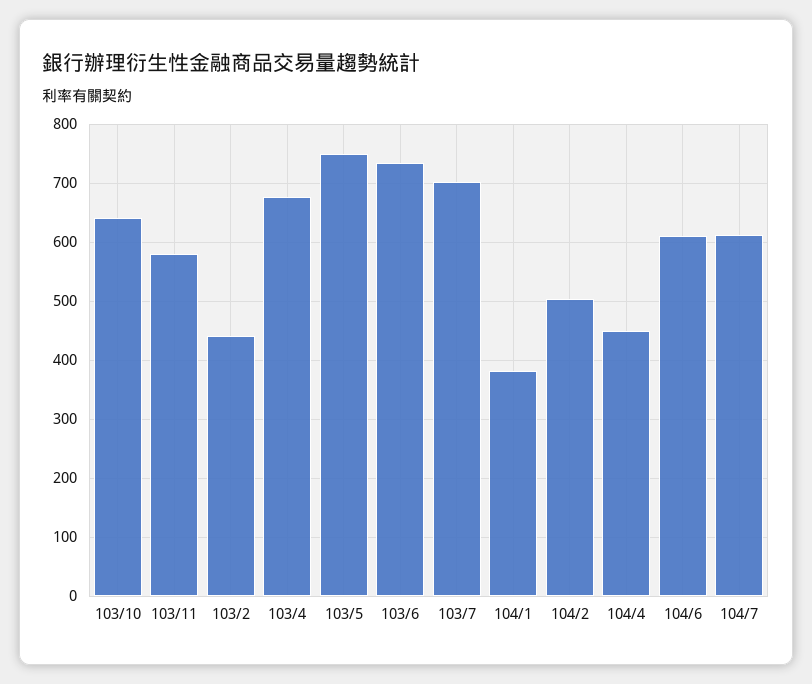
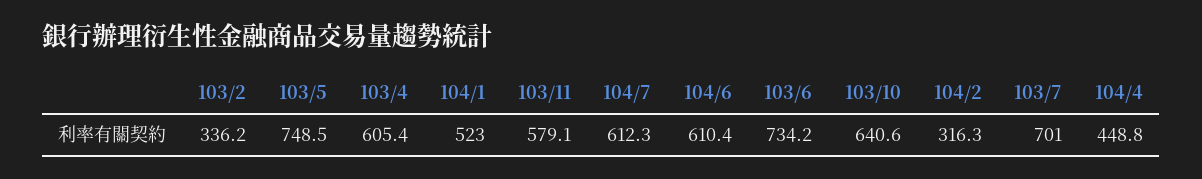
103/2: 440 -> 336.2
103/4: 680 -> 605.4
104/1: 380 -> 523
104/2: 500 -> 316.3

